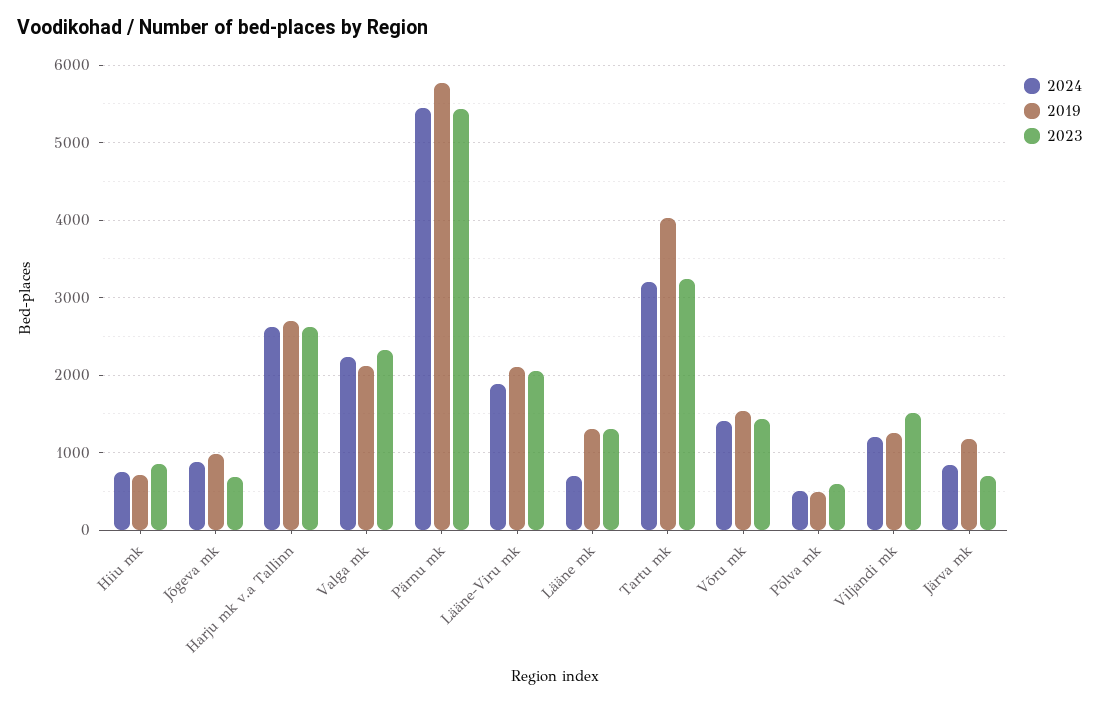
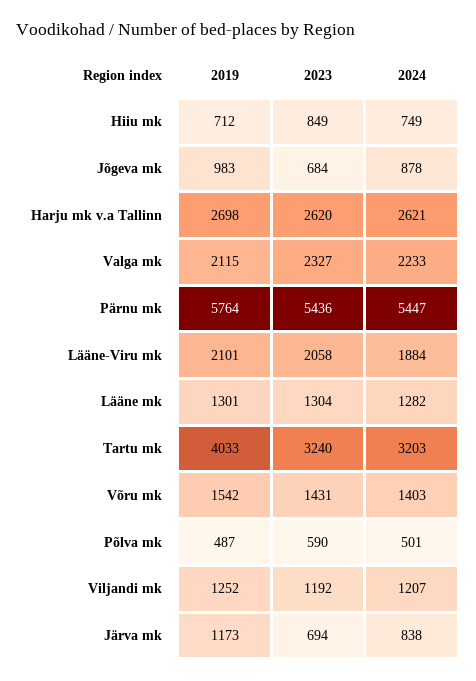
2024, Lääne mk: 700 -> 1282
2023, Viljandi mk: 1500 -> 1192

